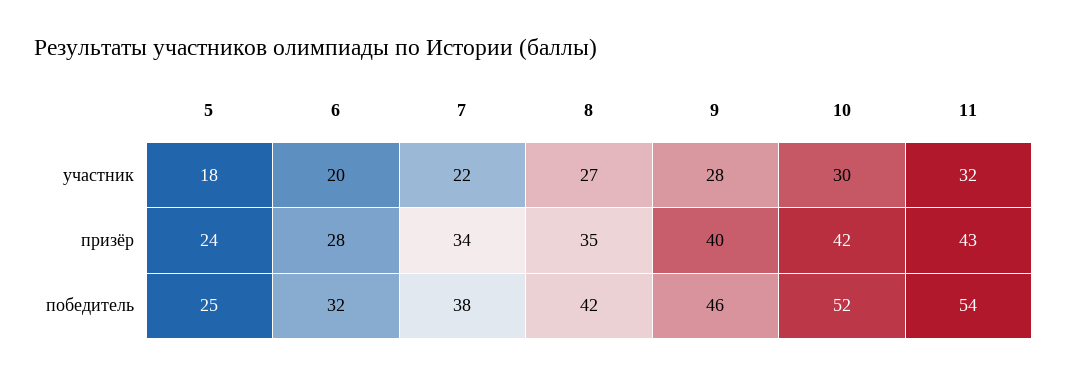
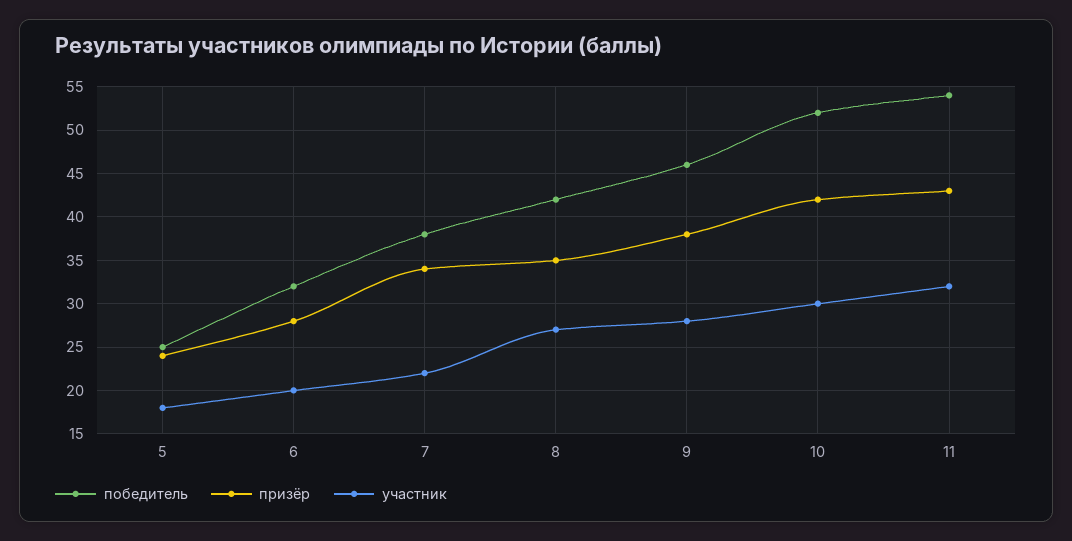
призёр, 9: 40 -> 38

